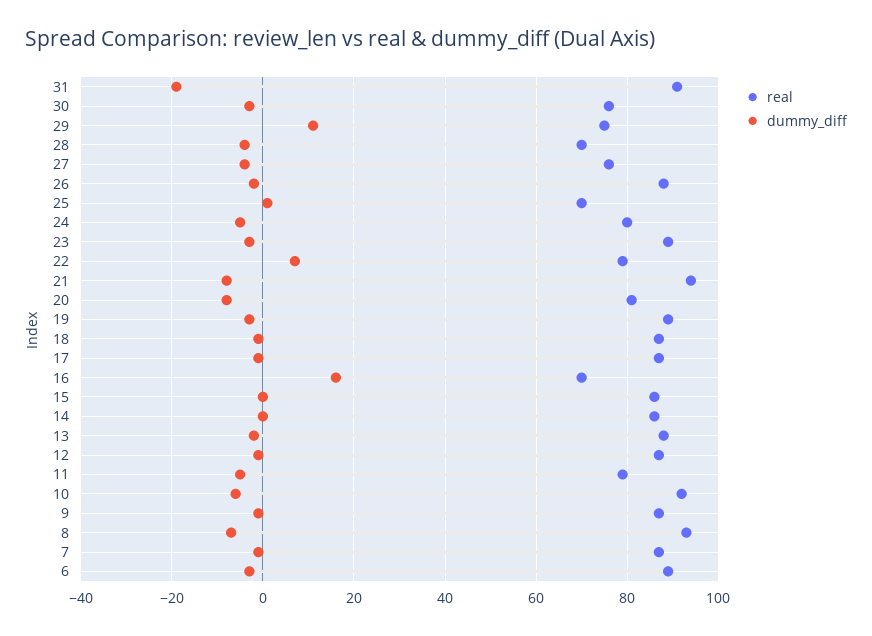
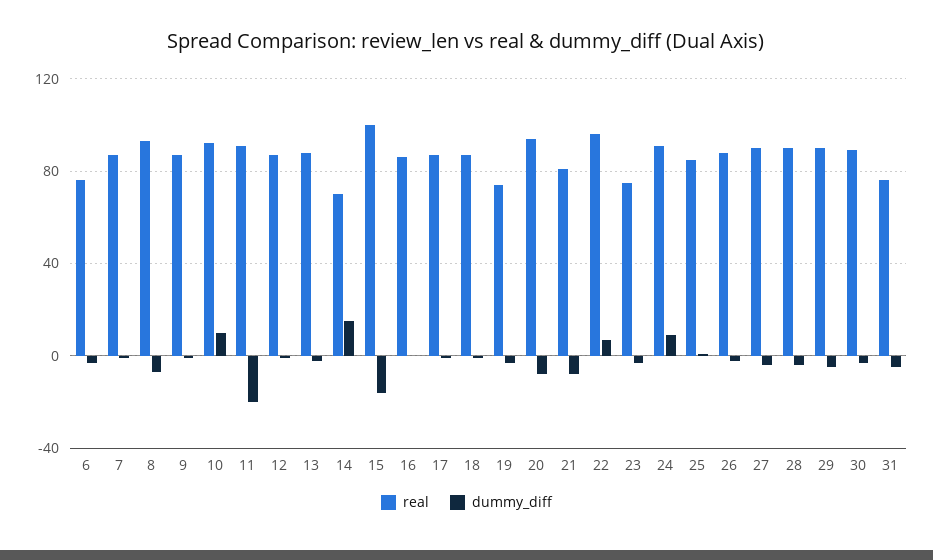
real, 31: 90 -> 75
dummy_diff, 31: -20 -> -5
real, 30: 75 -> 90
real, 29: 75 -> 90
dummy_diff, 29: 10 -> -5
real, 28: 70 -> 90
real, 27: 75 -> 90
real, 25: 70 -> 85
real, 24: 80 -> 90
dummy_diff, 24: -5 -> 10
real, 23: 90 -> 75
real, 22: 80 -> 95
real, 21: 95 -> 80
real, 20: 80 -> 95
real, 19: 90 -> 75
real, 16: 70 -> 85
dummy_diff, 16: 15 -> 0
real, 15: 85 -> 100
dummy_diff, 15: 0 -> -15
real, 14: 85 -> 70
dummy_diff, 14: 0 -> 15
real, 11: 80 -> 90
dummy_diff, 11: -5 -> -20
dummy_diff, 10: -5 -> 10
real, 6: 90 -> 75

